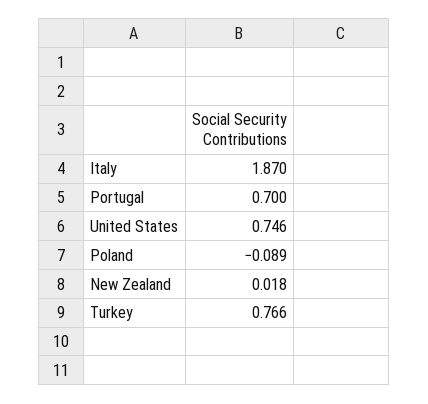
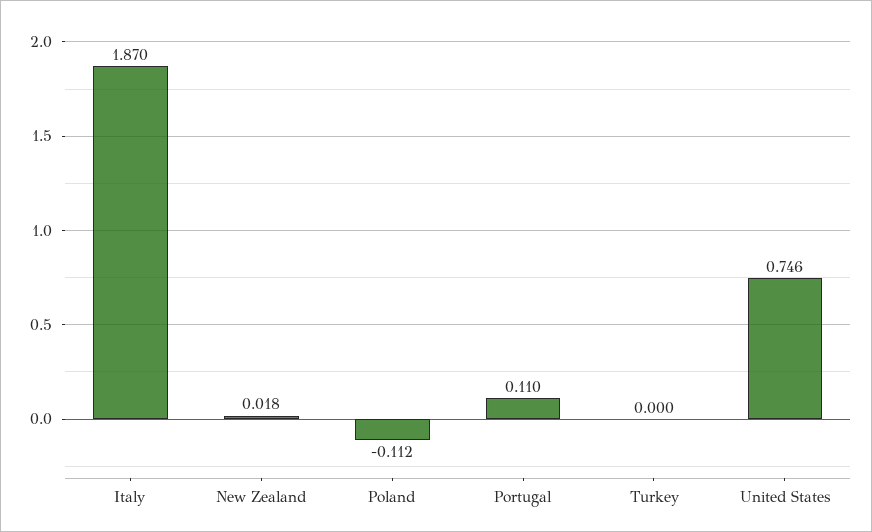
Portugal: 0.7 -> 0.11
Poland: -0.089 -> -0.112
Turkey: 0.766 -> 0

